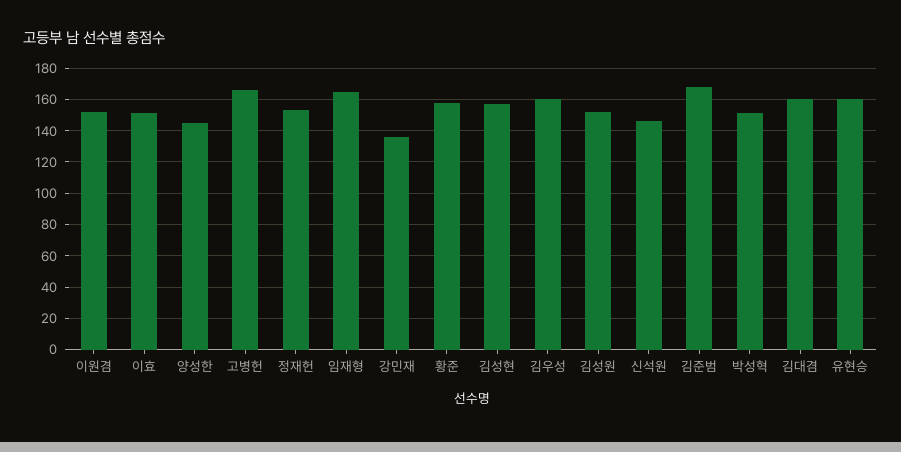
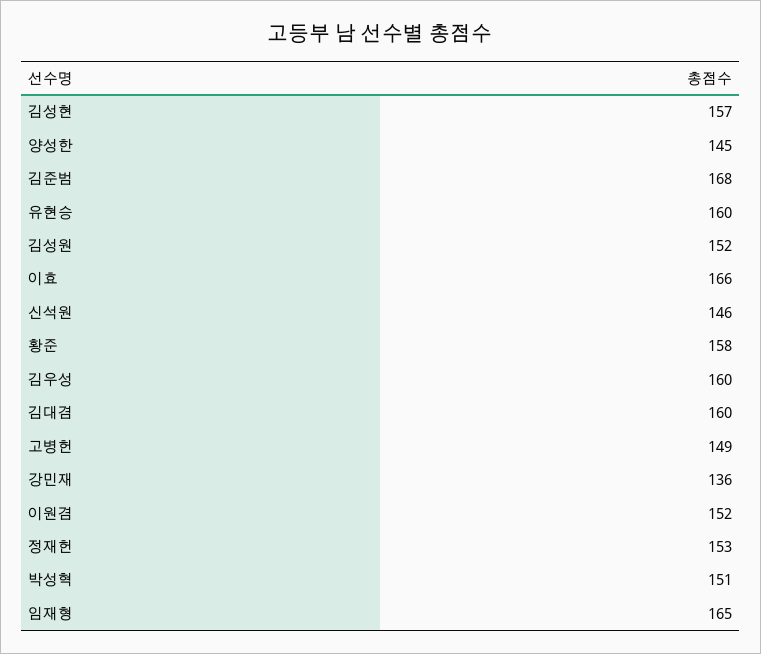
이효: 150 -> 166
고병헌: 165 -> 149

